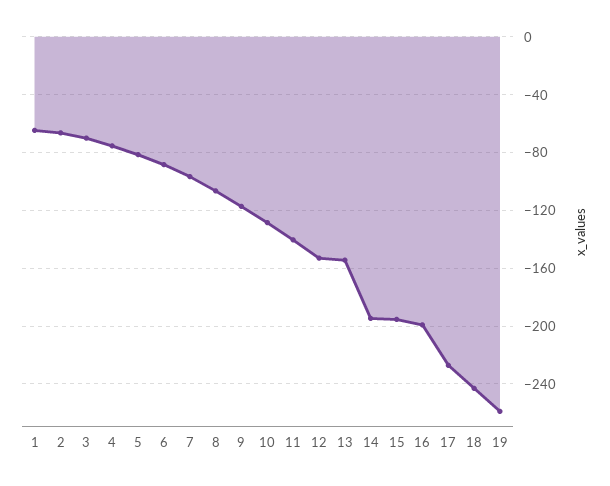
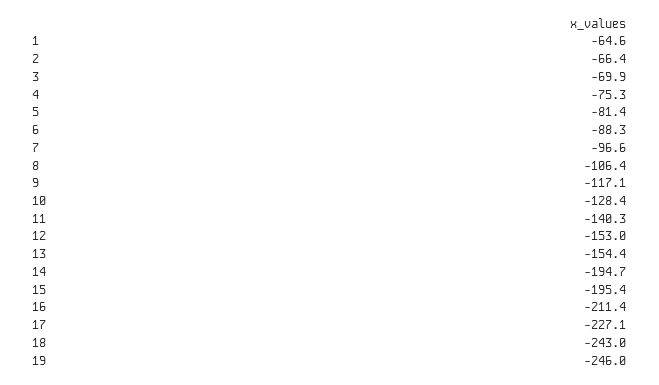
16: -200 -> -211.4
19: -260 -> -246

